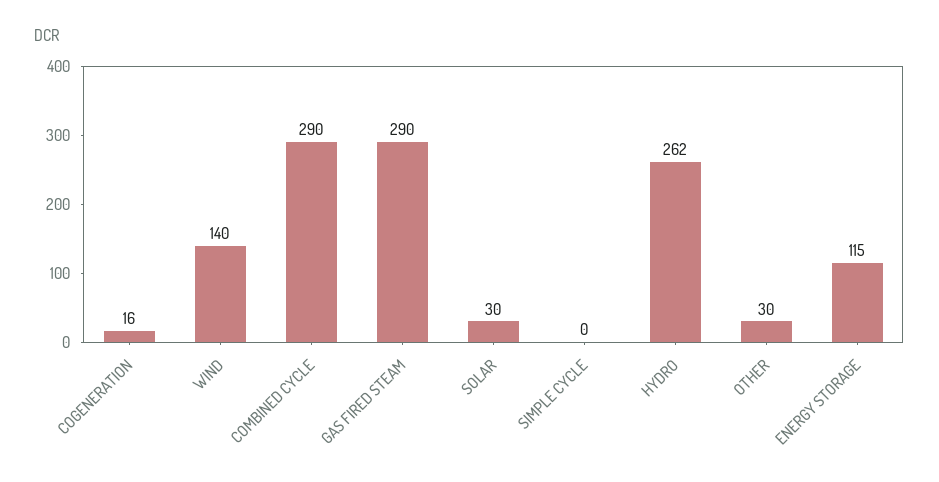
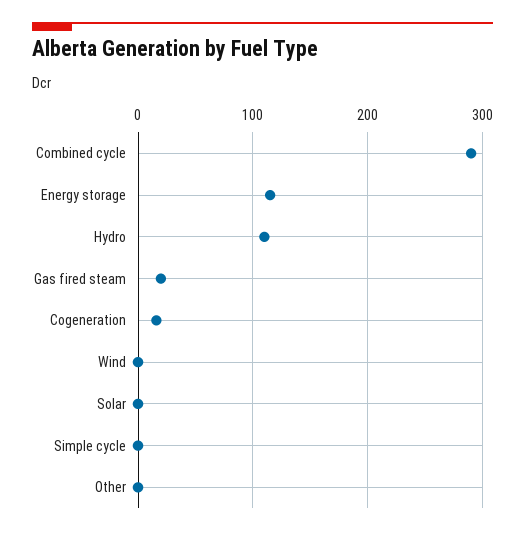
WIND: 140 -> 0
GAS FIRED STEAM: 290 -> 20
SOLAR: 30 -> 0
HYDRO: 262 -> 110
OTHER: 30 -> 0

